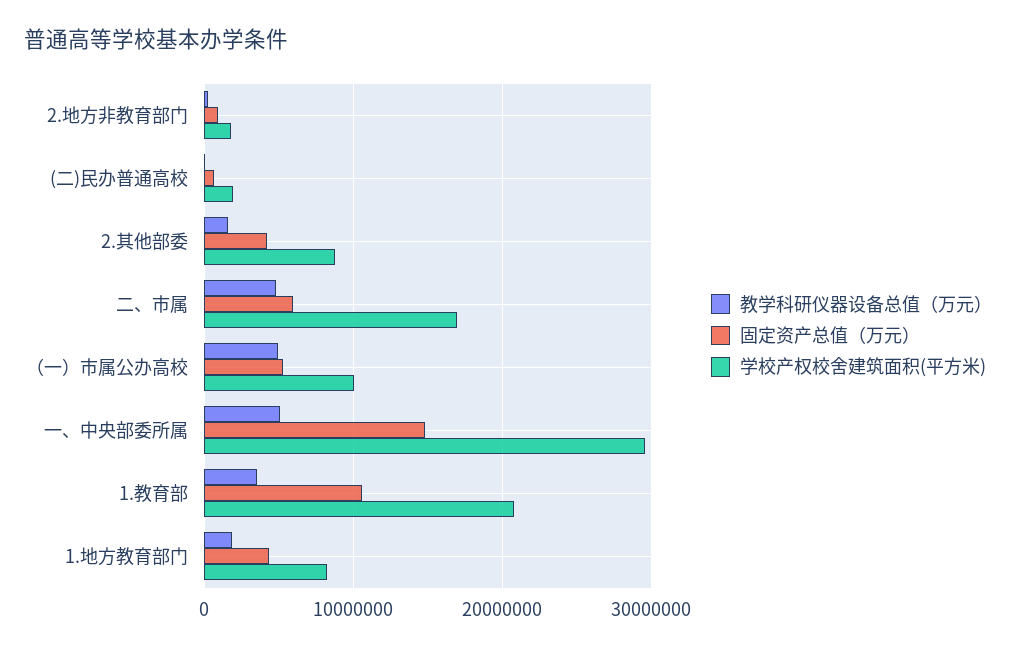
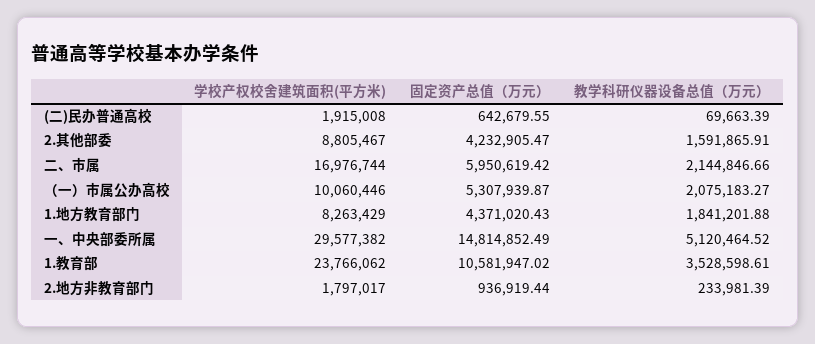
教学科研仪器设备总值（万元）, 二、市属: 5000000 -> 2144846.66
教学科研仪器设备总值（万元）, （一）市属公办高校: 5000000 -> 2075183.27
学校产权校舍建筑面积(平方米), 1.教育部: 21000000 -> 23766062

